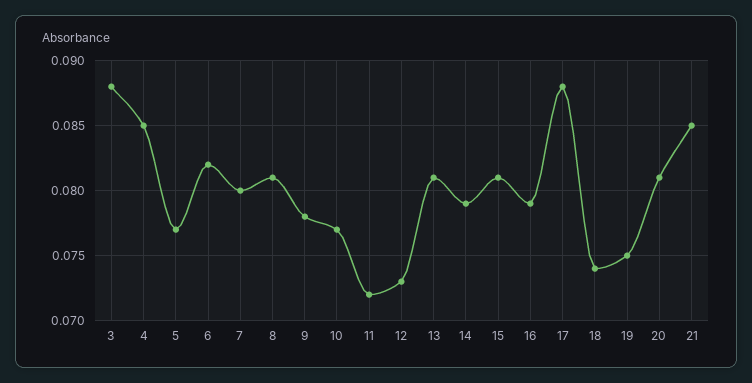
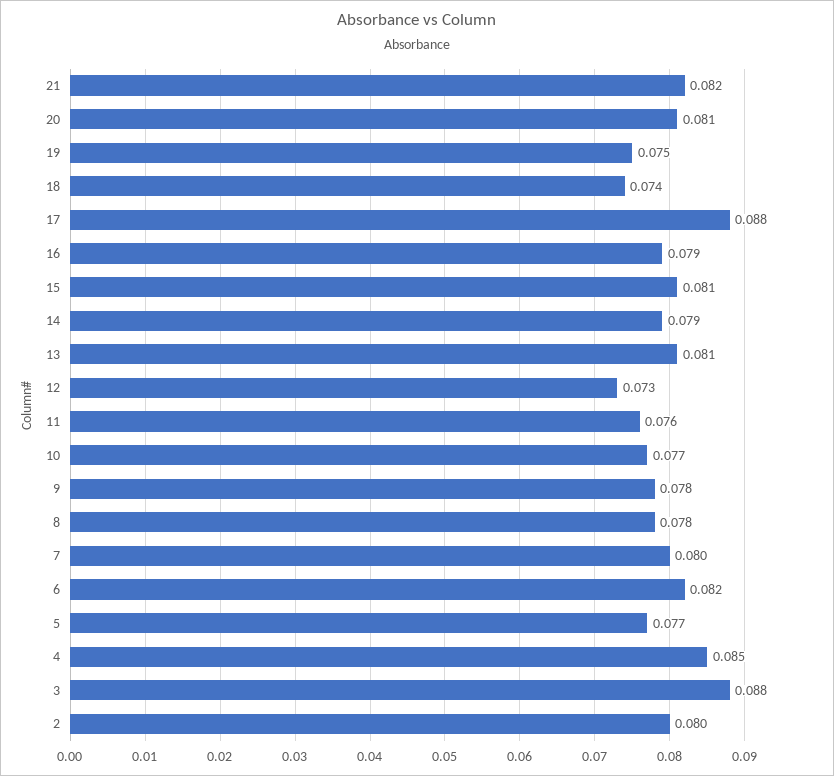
8: 0.081 -> 0.078
11: 0.072 -> 0.076
21: 0.085 -> 0.082
2: none -> 0.08

